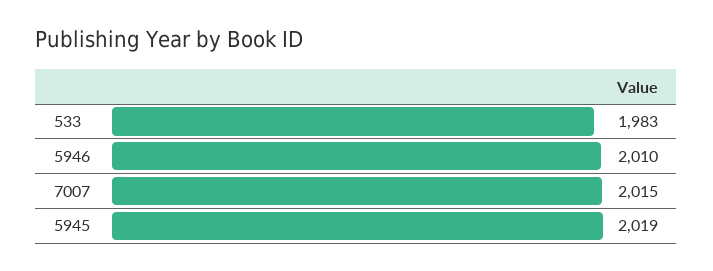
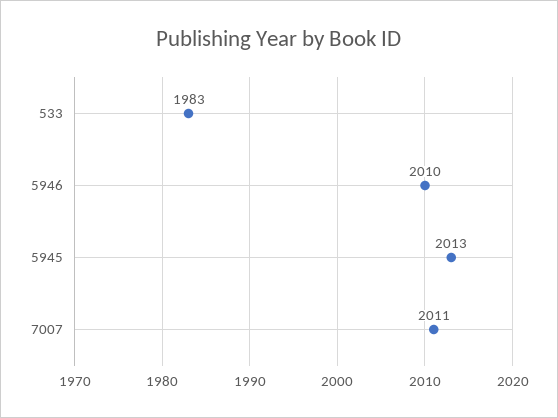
7007: 2015 -> 2011
5945: 2019 -> 2013

